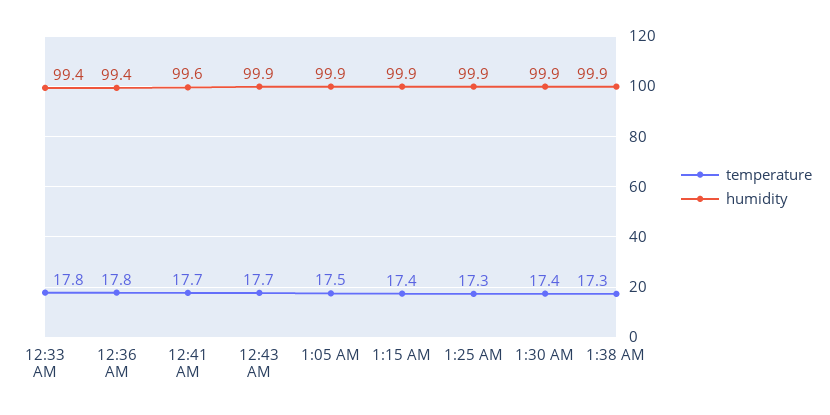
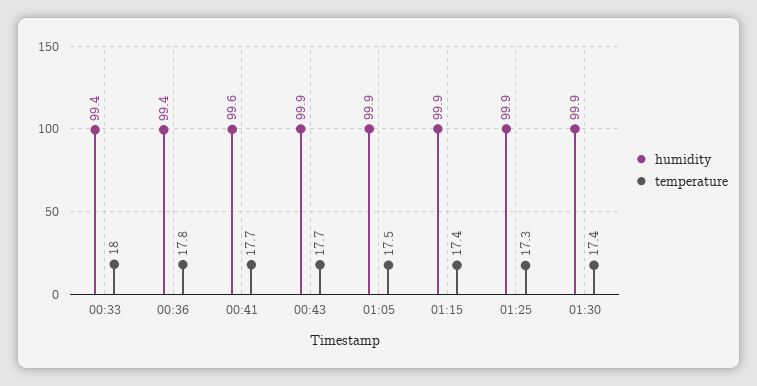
temperature, 12:33 AM: 17.8 -> 18
temperature, 1:38 AM: 17.3 -> none
humidity, 1:38 AM: 99.9 -> none

